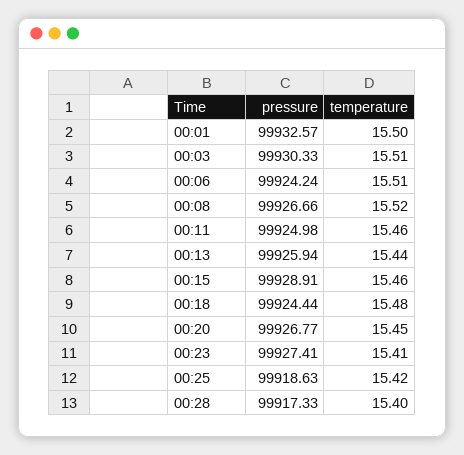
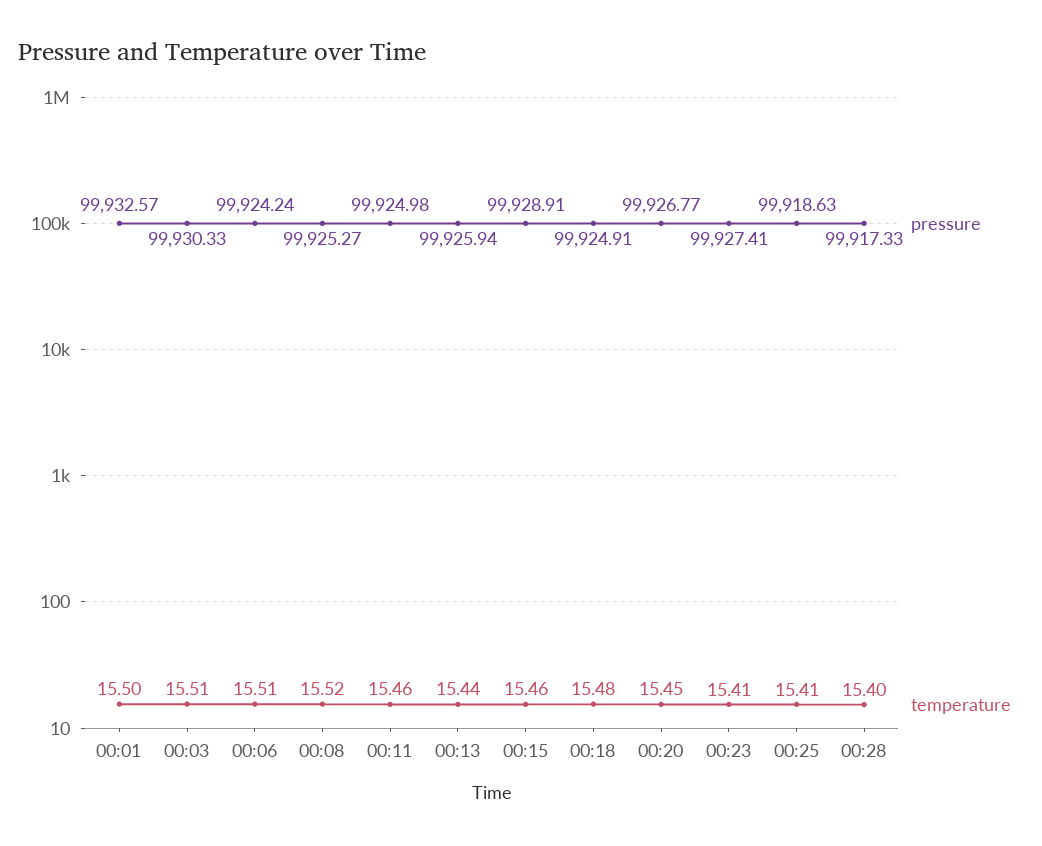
pressure, 00:08: 99926.66 -> 99925.27
pressure, 00:18: 99924.44 -> 99924.91
temperature, 00:25: 15.42 -> 15.41

